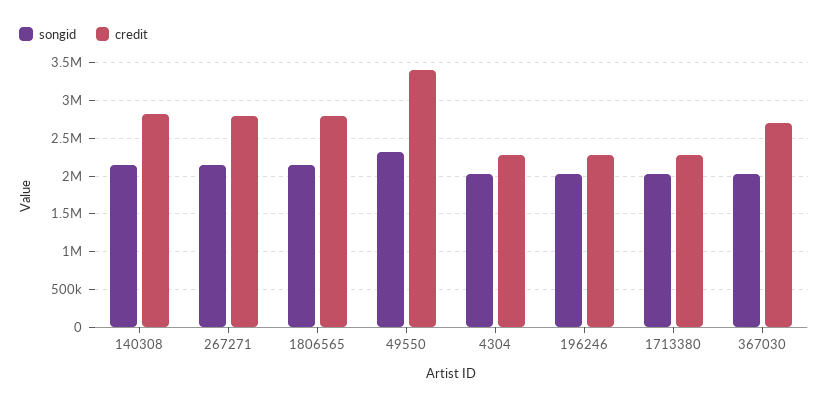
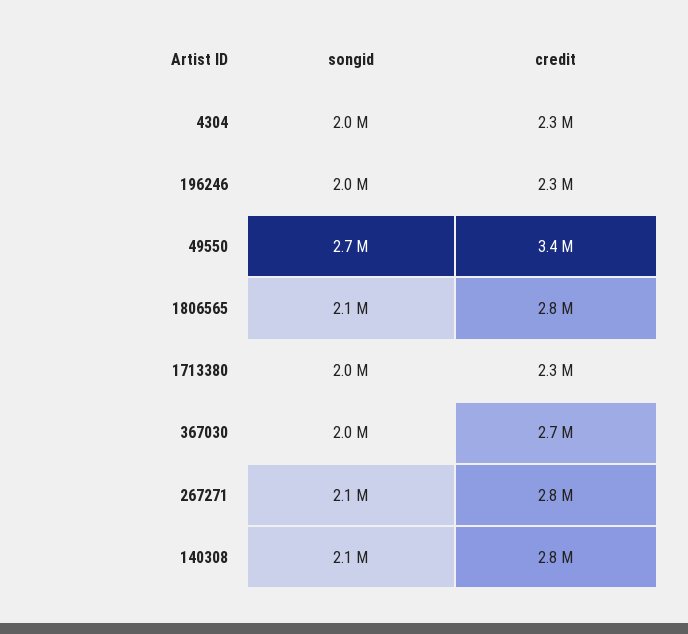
songid, 49550: 2300000 -> 2700000

